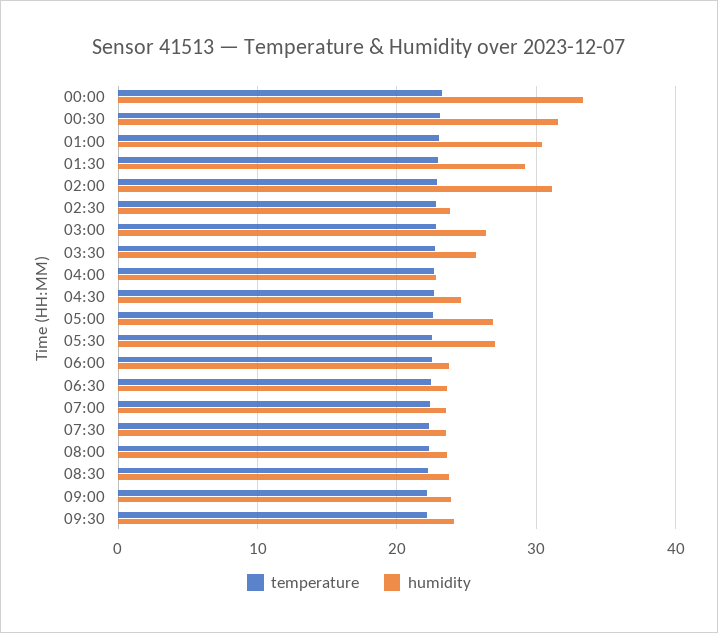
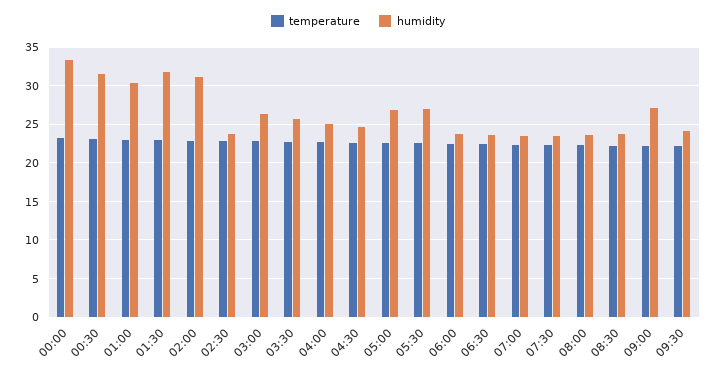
humidity, 01:30: 29 -> 32
humidity, 04:00: 23 -> 25
humidity, 09:00: 24 -> 27

